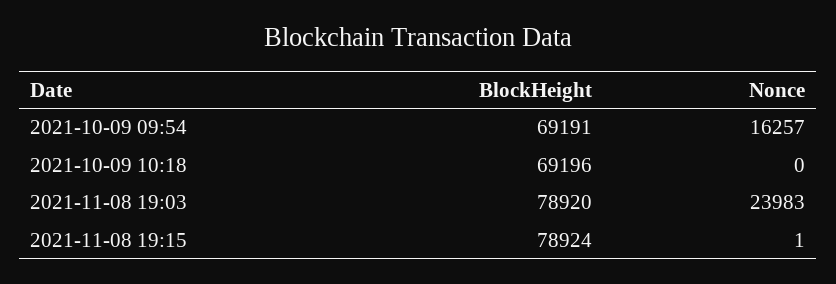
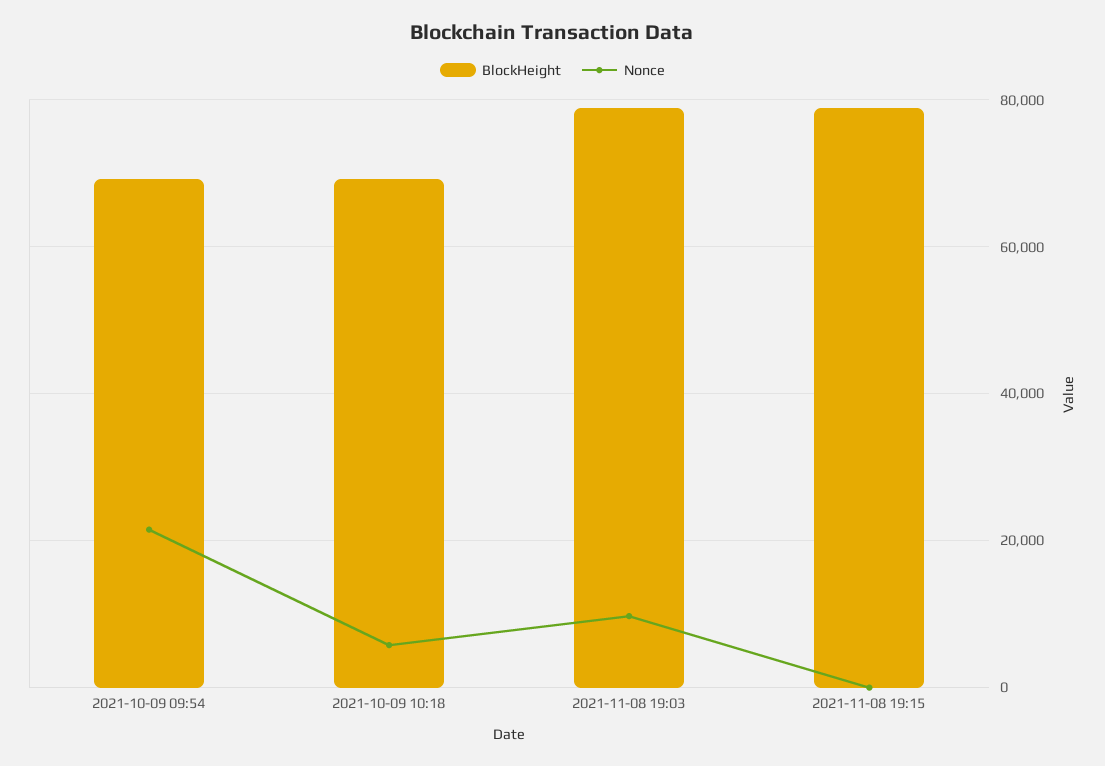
Nonce, 2021-10-09 09:54: 16257 -> 22000
Nonce, 2021-10-09 10:18: 0 -> 6000
Nonce, 2021-11-08 19:03: 23983 -> 10000

